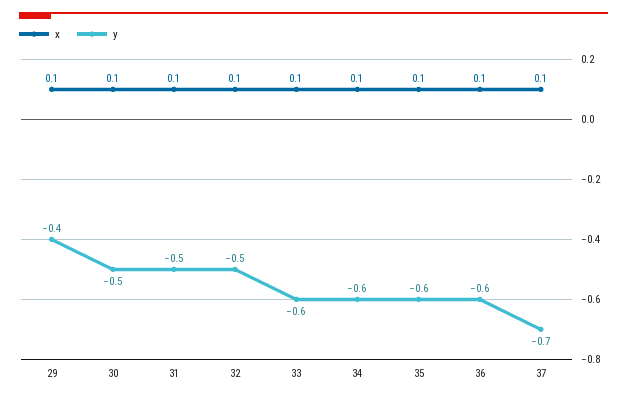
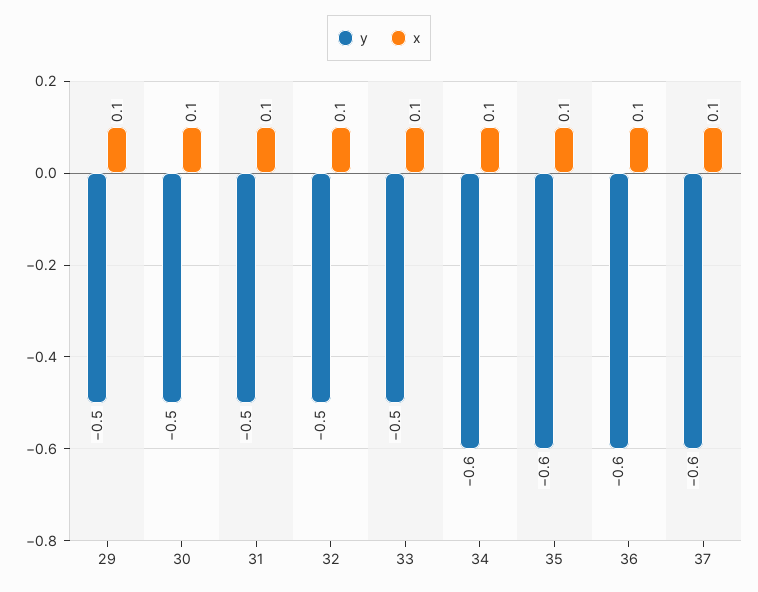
y, 29: -0.4 -> -0.5
y, 33: -0.6 -> -0.5
y, 37: -0.7 -> -0.6

